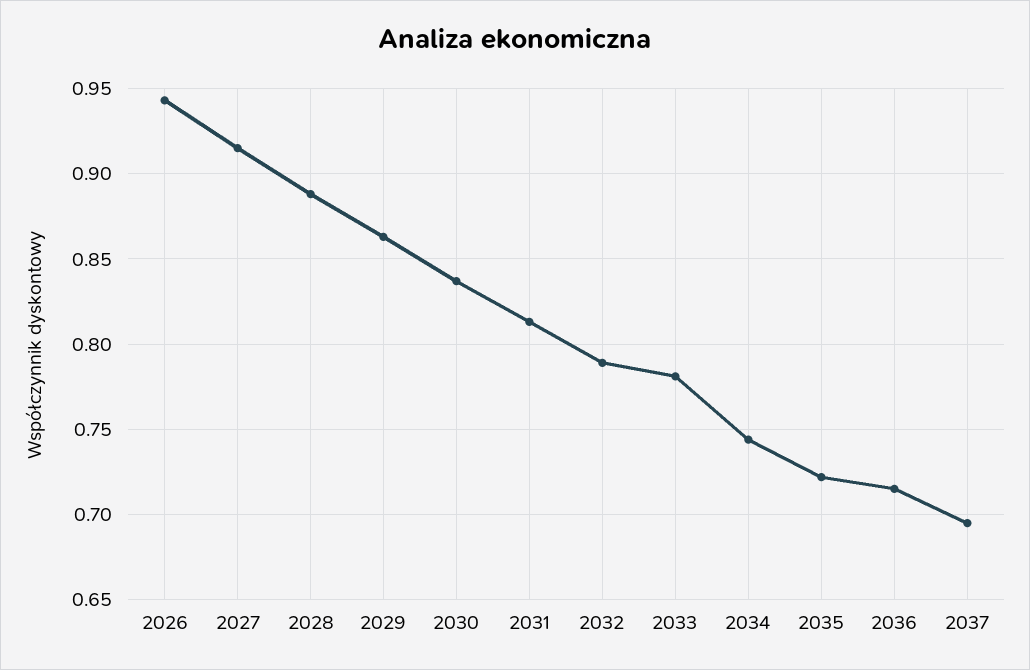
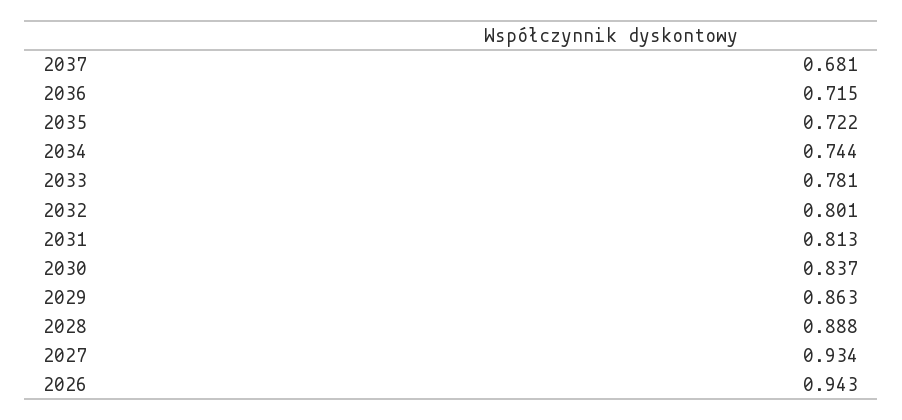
2027: 0.915 -> 0.934
2032: 0.79 -> 0.801
2037: 0.695 -> 0.681

